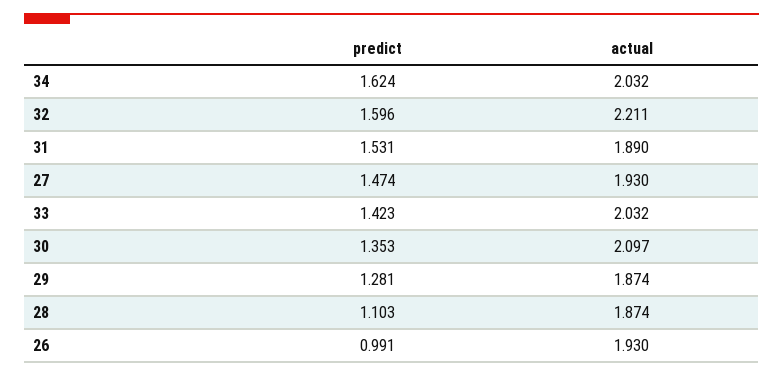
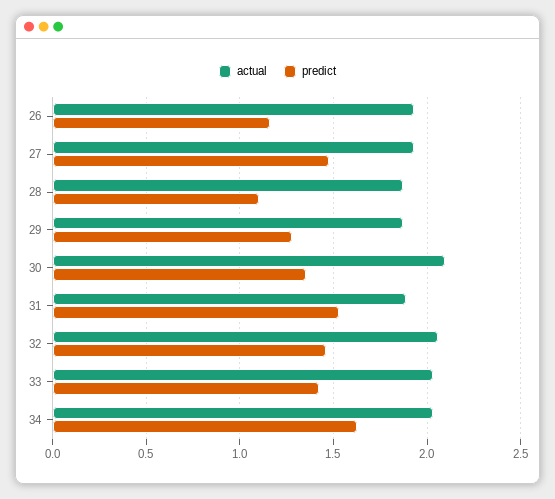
predict, 32: 1.596 -> 1.45
actual, 32: 2.211 -> 2.05
predict, 26: 0.991 -> 1.15

